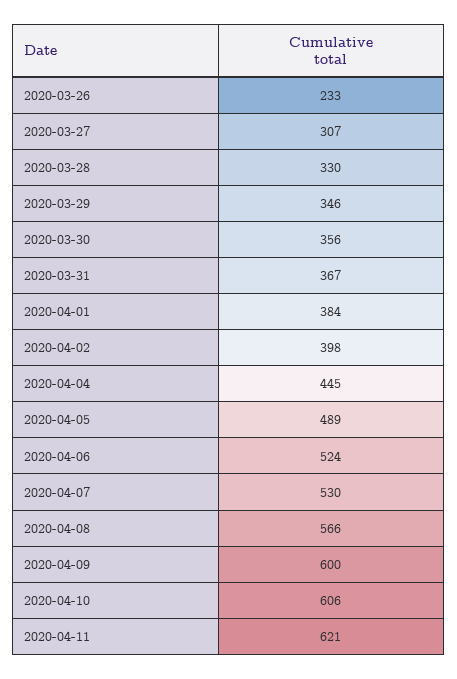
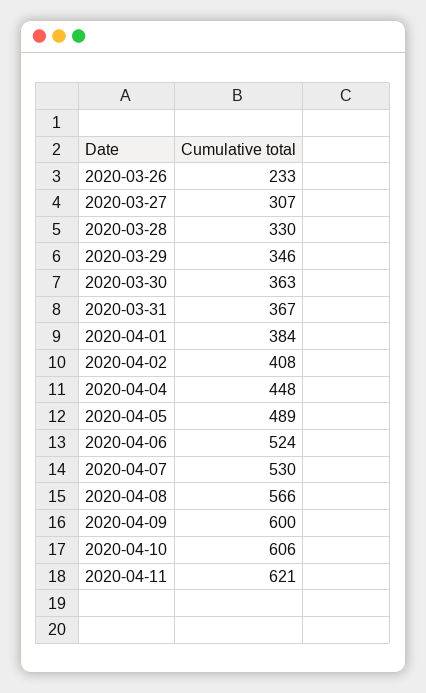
2020-03-30: 356 -> 363
2020-04-02: 398 -> 408
2020-04-04: 445 -> 448

